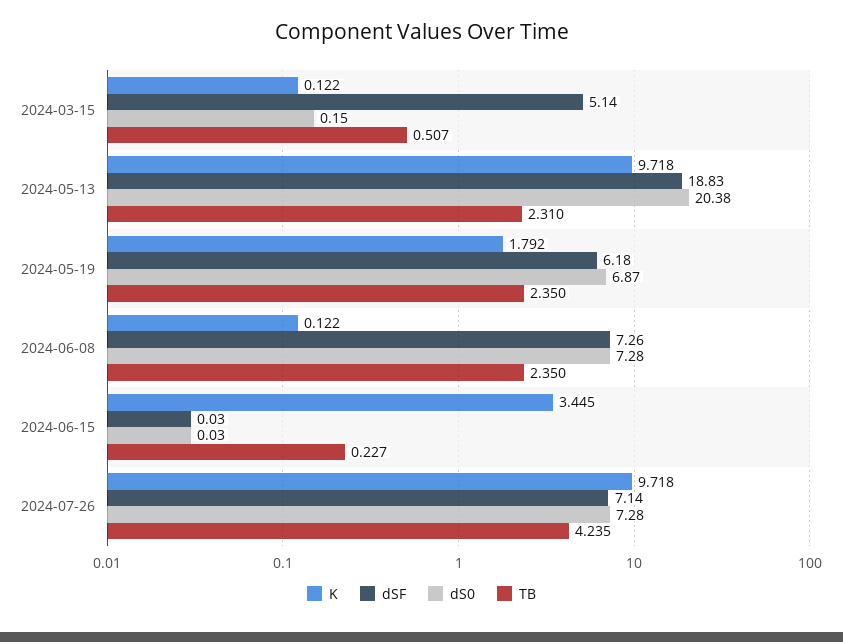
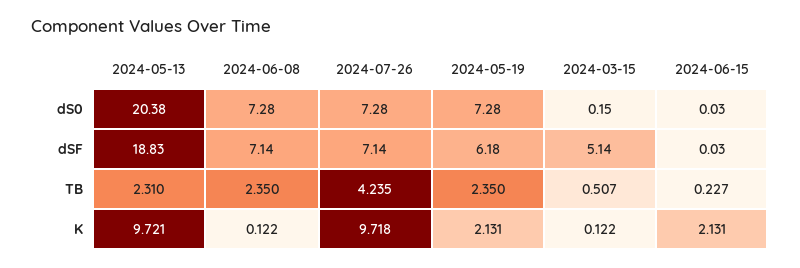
K, 2024-05-13: 9.718 -> 9.721
K, 2024-05-19: 1.792 -> 2.131
dS0, 2024-05-19: 6.87 -> 7.28
dSF, 2024-06-08: 7.26 -> 7.14
K, 2024-06-15: 3.445 -> 2.131

